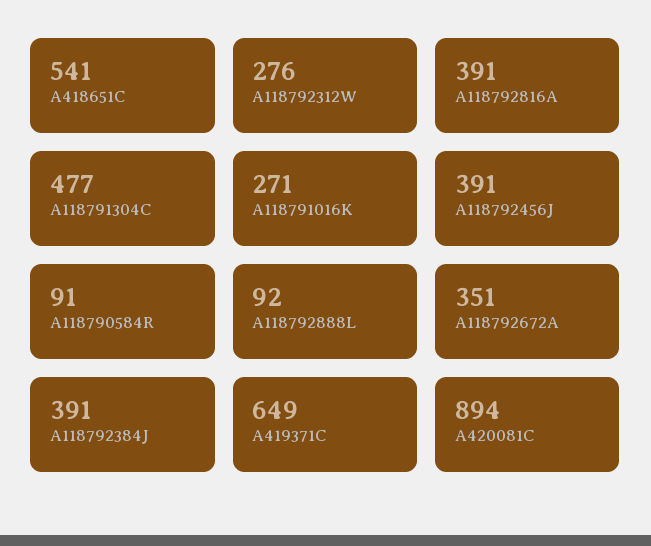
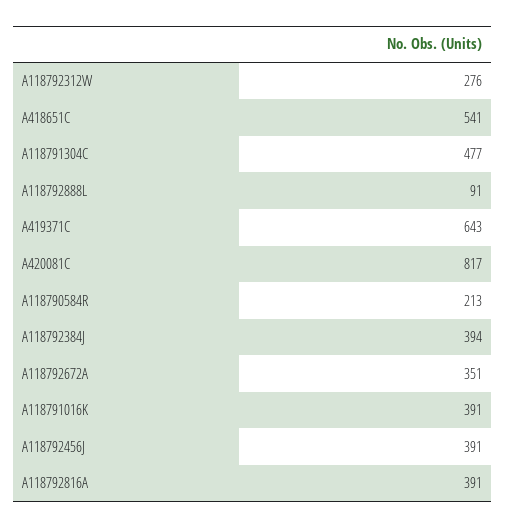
A118791016K: 271 -> 391
A118790584R: 91 -> 213
A118792888L: 92 -> 91
A118792384J: 391 -> 394
A419371C: 649 -> 643
A420081C: 894 -> 817

